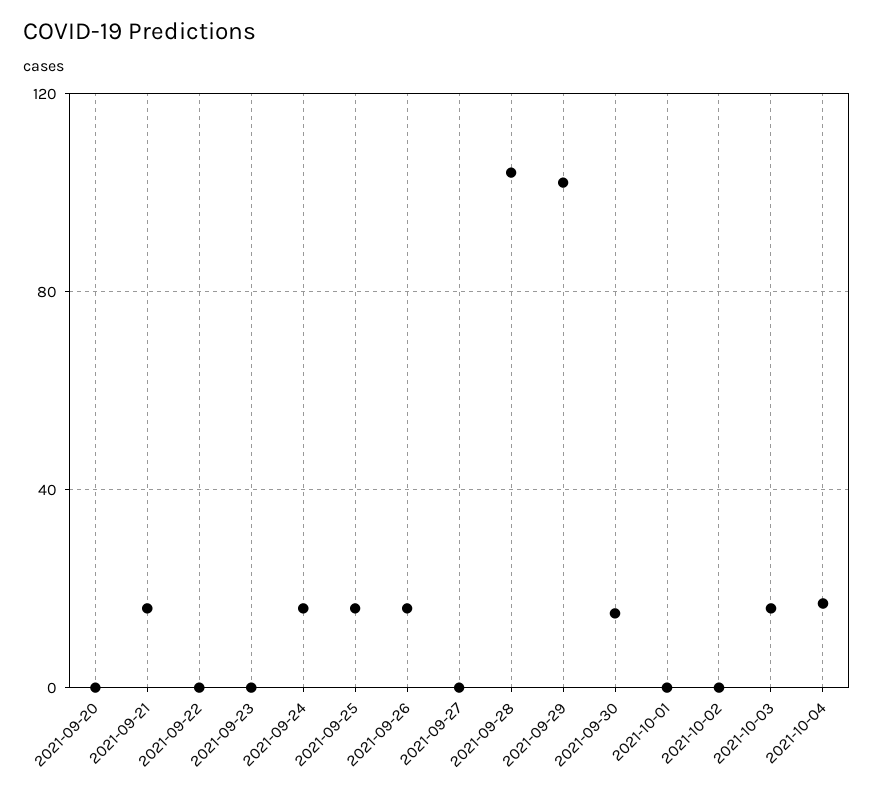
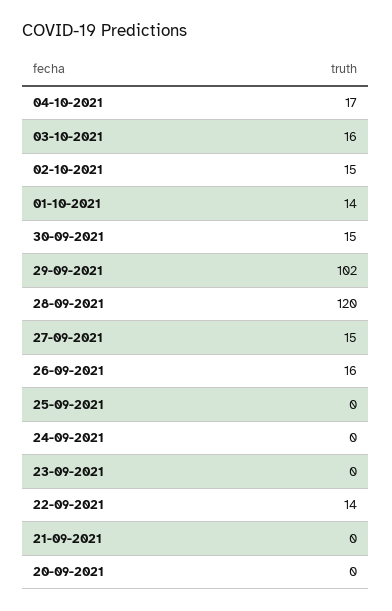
2021-09-21: 15 -> 0
2021-09-22: 0 -> 14
2021-09-24: 15 -> 0
2021-09-25: 15 -> 0
2021-09-27: 0 -> 15
2021-09-28: 105 -> 120
2021-10-01: 0 -> 14
2021-10-02: 0 -> 15

